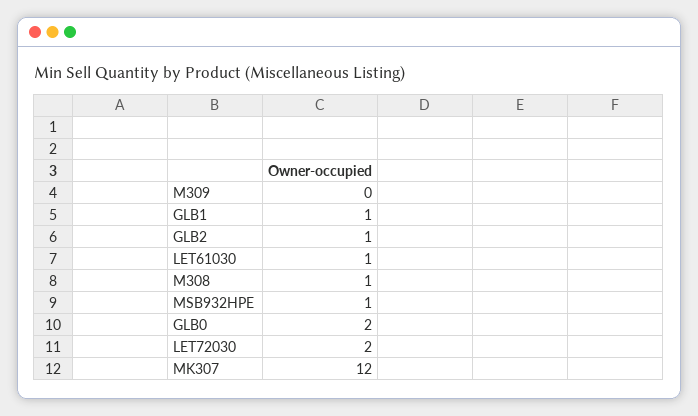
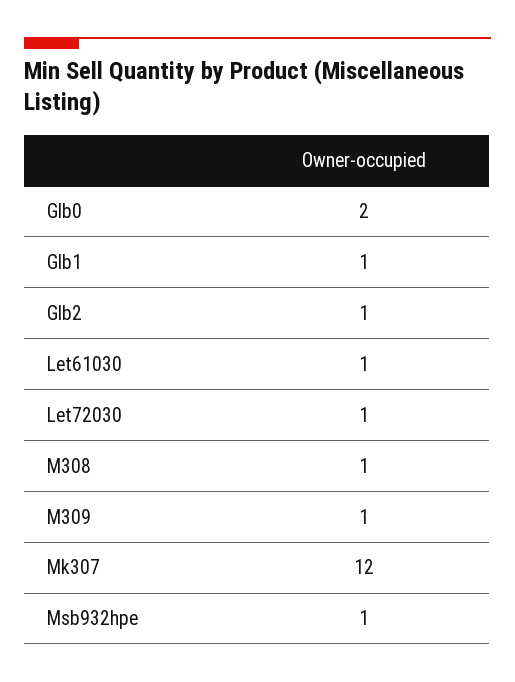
M309: 0 -> 1
LET72030: 2 -> 1

